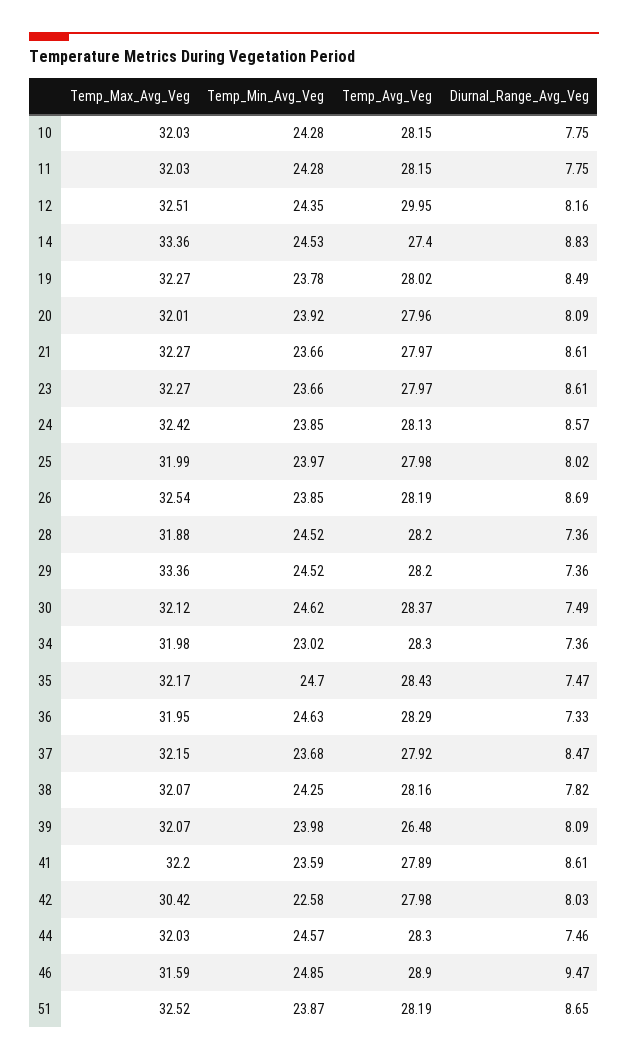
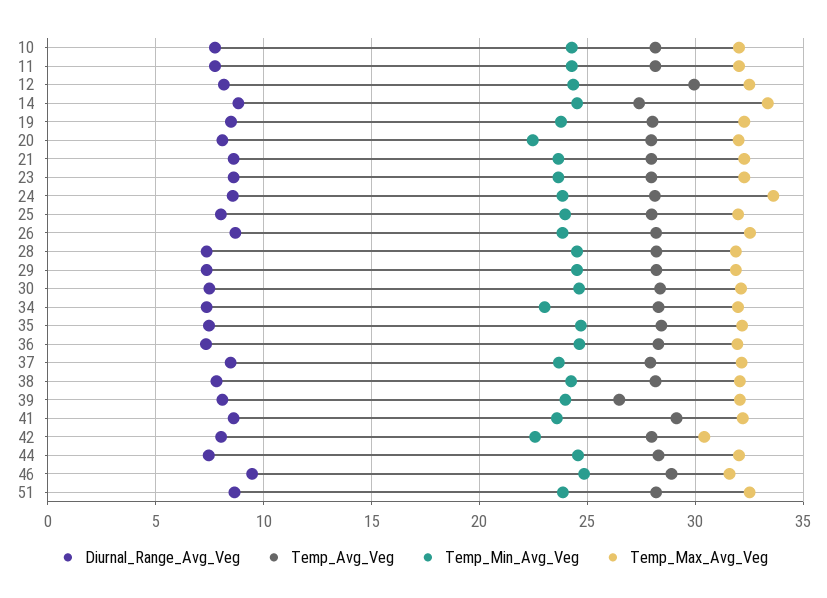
Temp_Min_Avg_Veg, 20: 23.92 -> 22.5
Temp_Max_Avg_Veg, 24: 32.42 -> 33.5
Temp_Max_Avg_Veg, 29: 33.36 -> 32
Temp_Avg_Veg, 41: 27.89 -> 29

